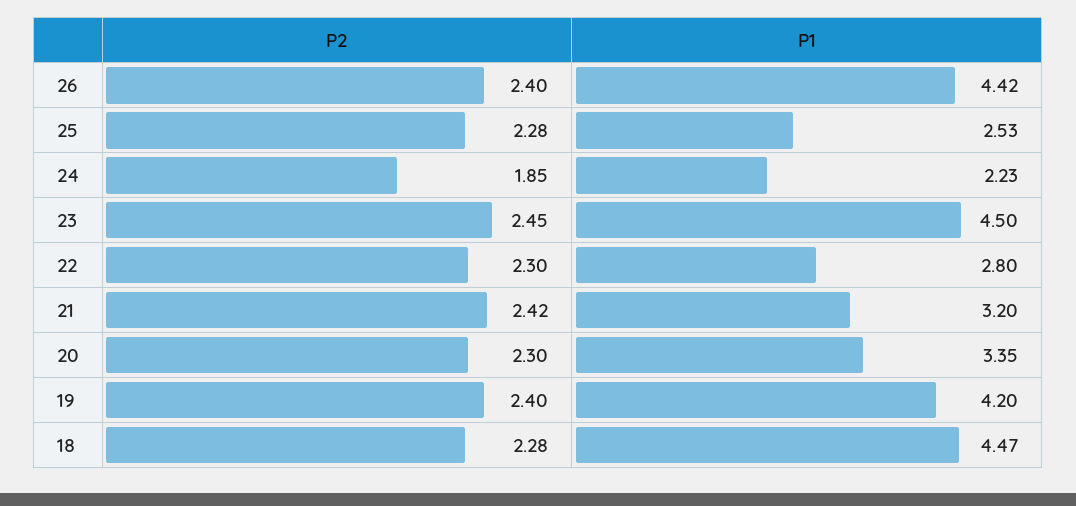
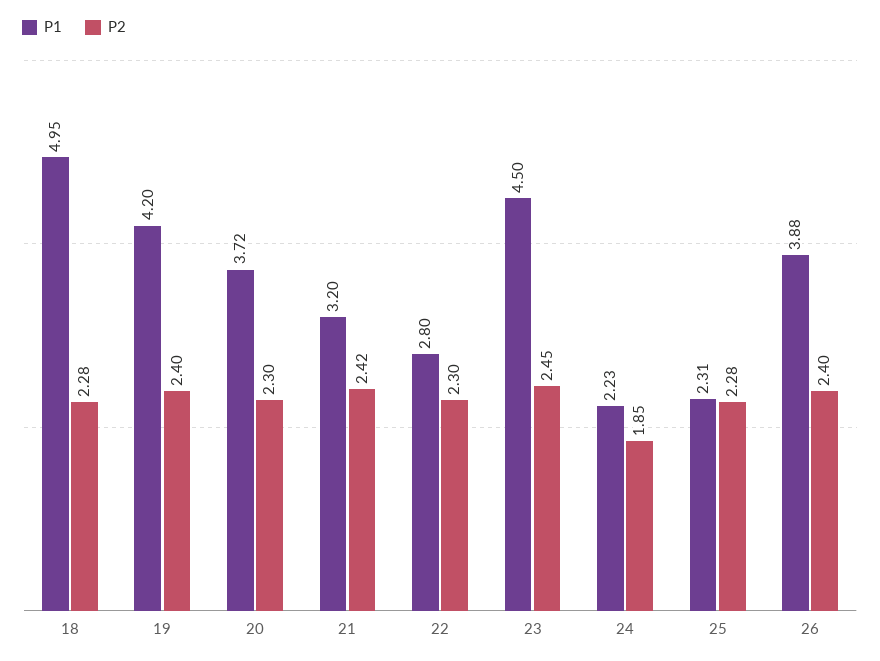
P1, 26: 4.42 -> 3.88
P1, 25: 2.53 -> 2.31
P1, 20: 3.35 -> 3.72
P1, 18: 4.47 -> 4.95

